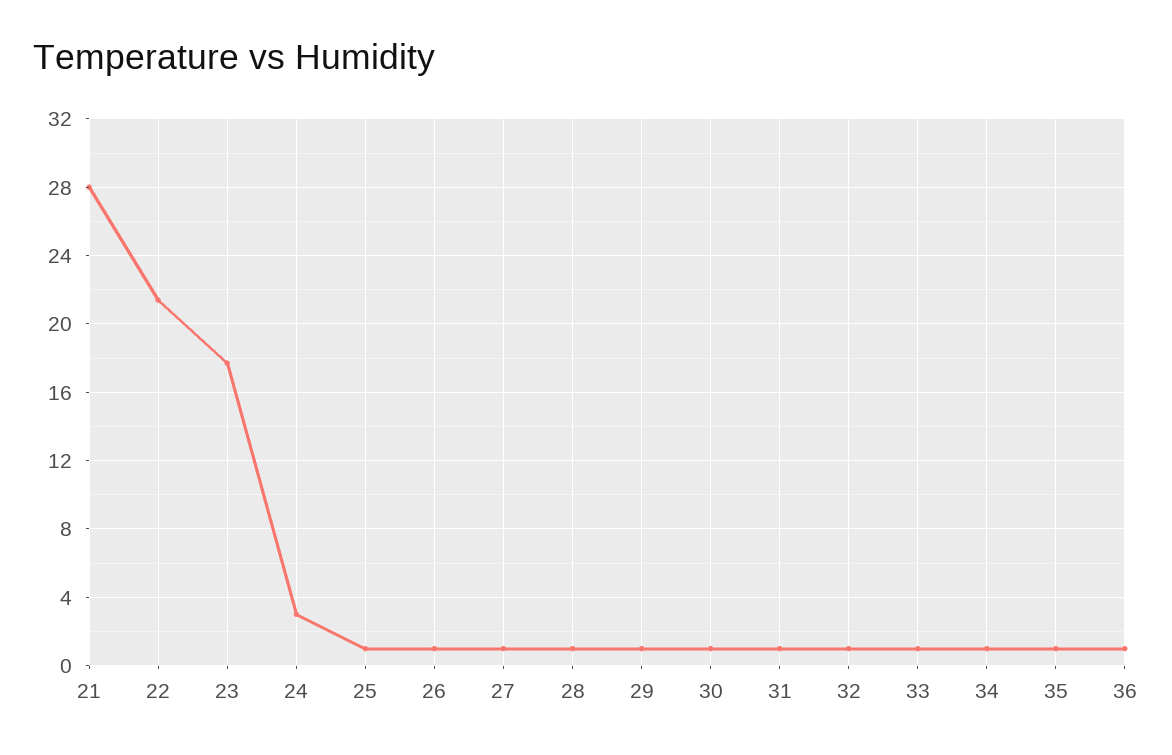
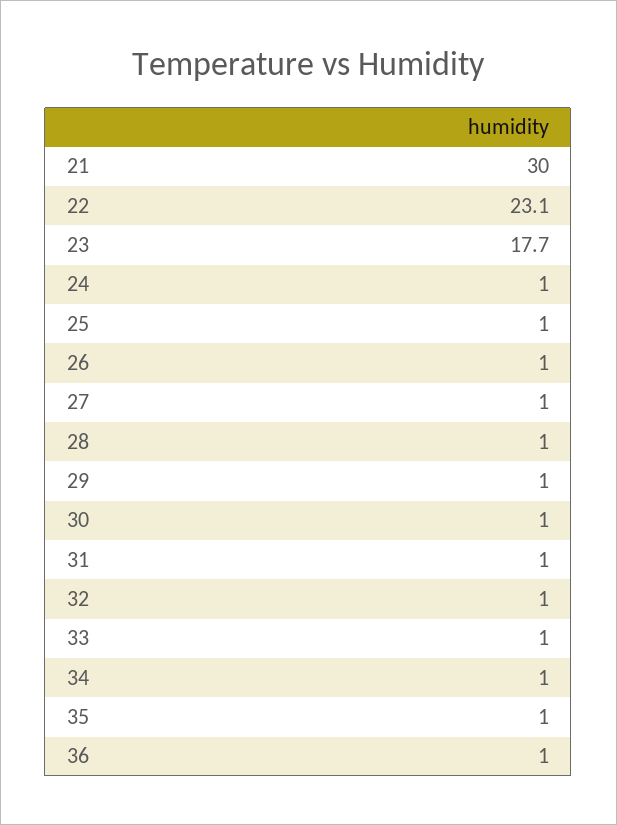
21: 28 -> 30
22: 21.5 -> 23.1
24: 3 -> 1

